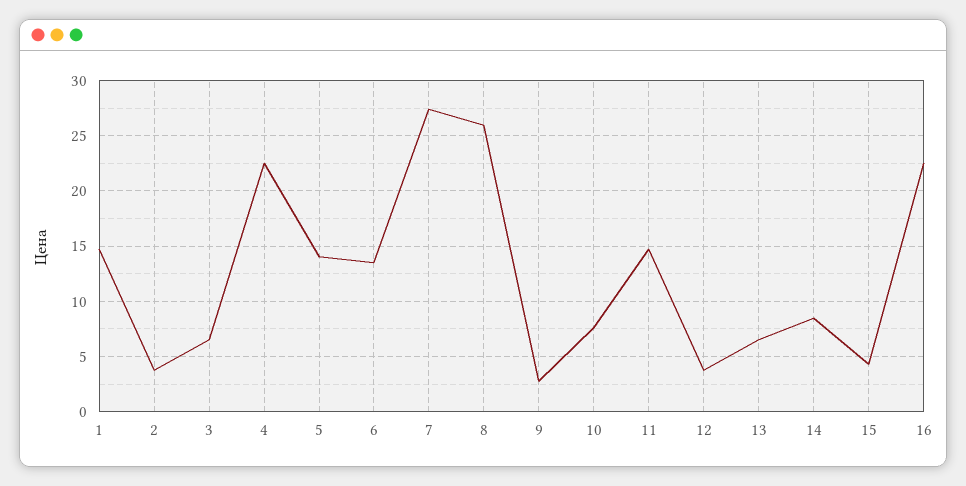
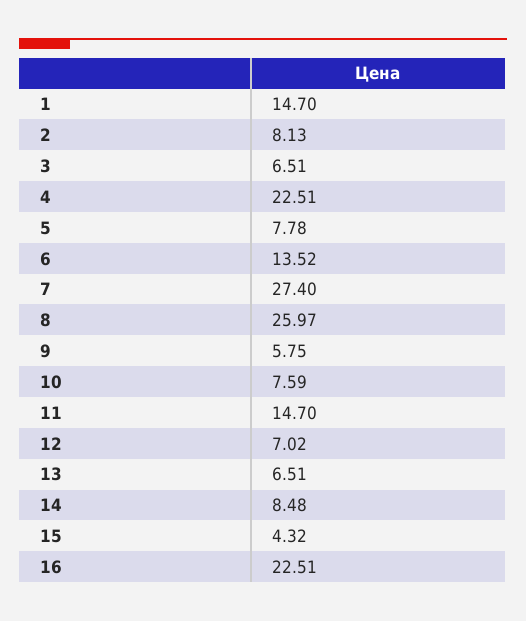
2: 4 -> 8.13
5: 14 -> 7.78
9: 3 -> 5.75
12: 4 -> 7.02

